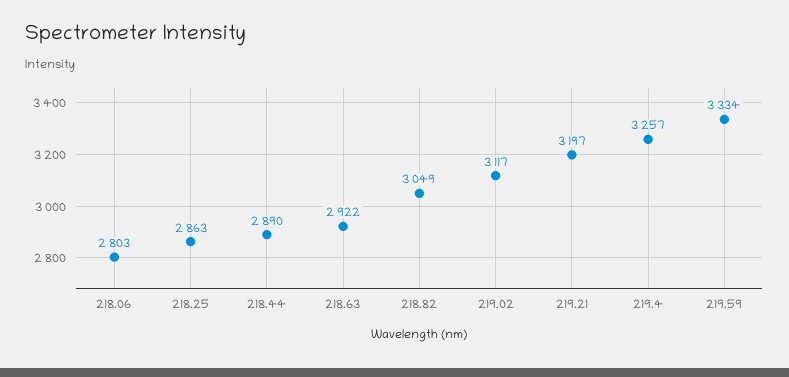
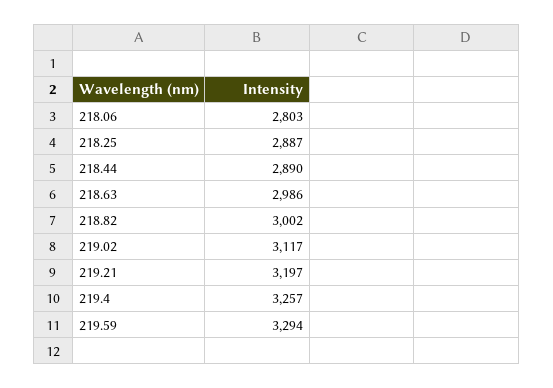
218.25: 2863 -> 2887
218.63: 2922 -> 2986
218.82: 3049 -> 3002
219.59: 3334 -> 3294

